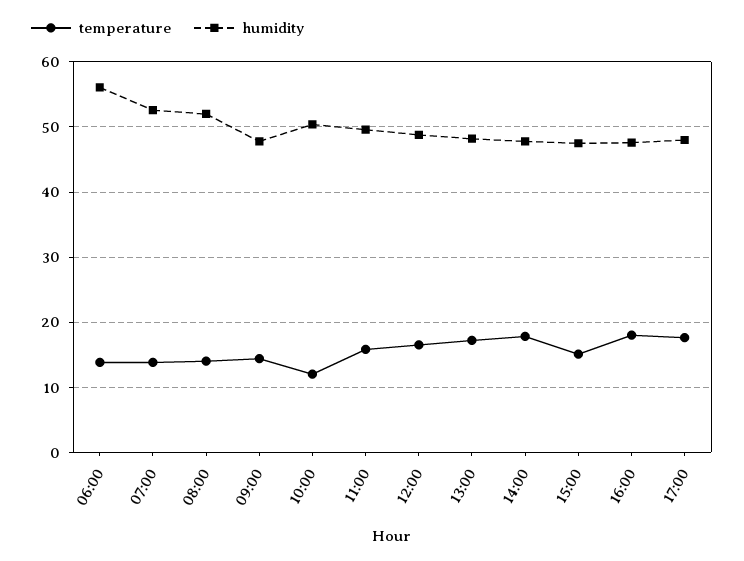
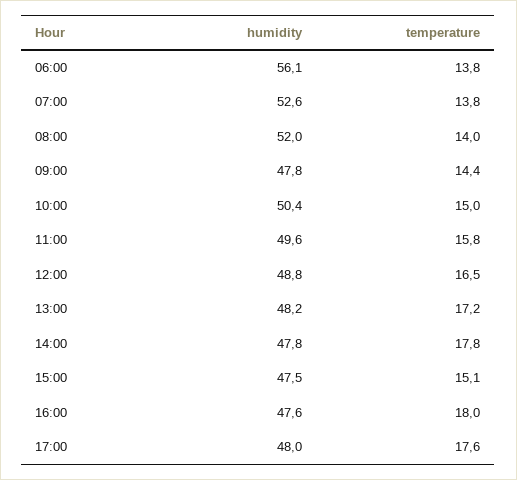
temperature, 10:00: 12 -> 15

